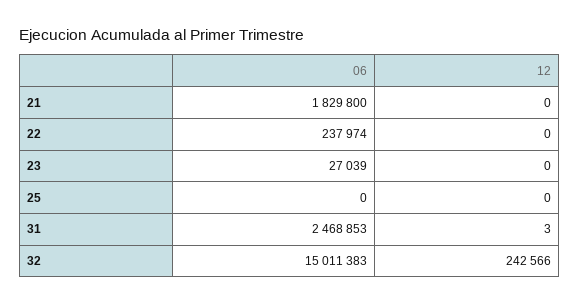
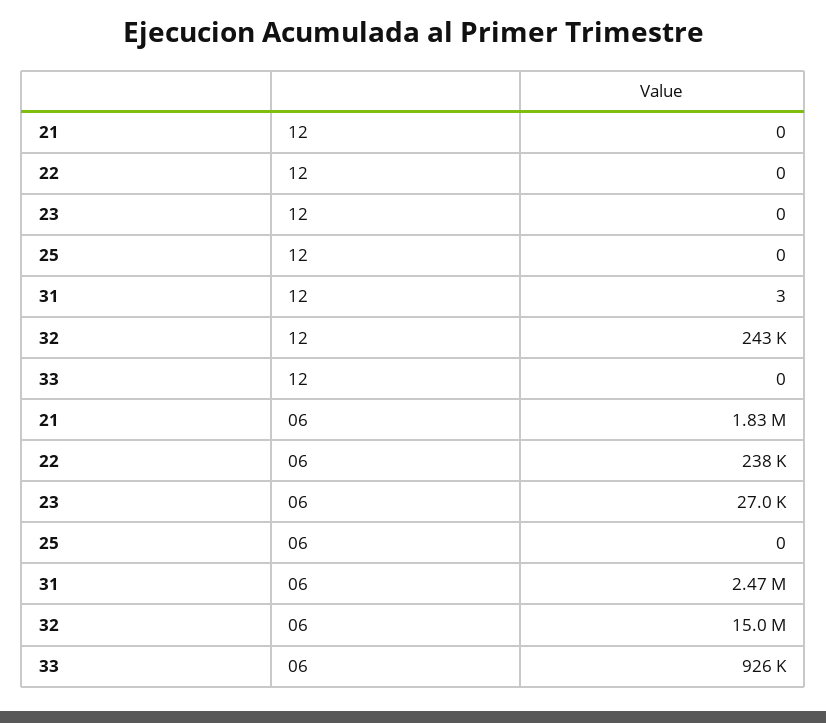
12, 33: none -> 0
06, 33: none -> 926000

